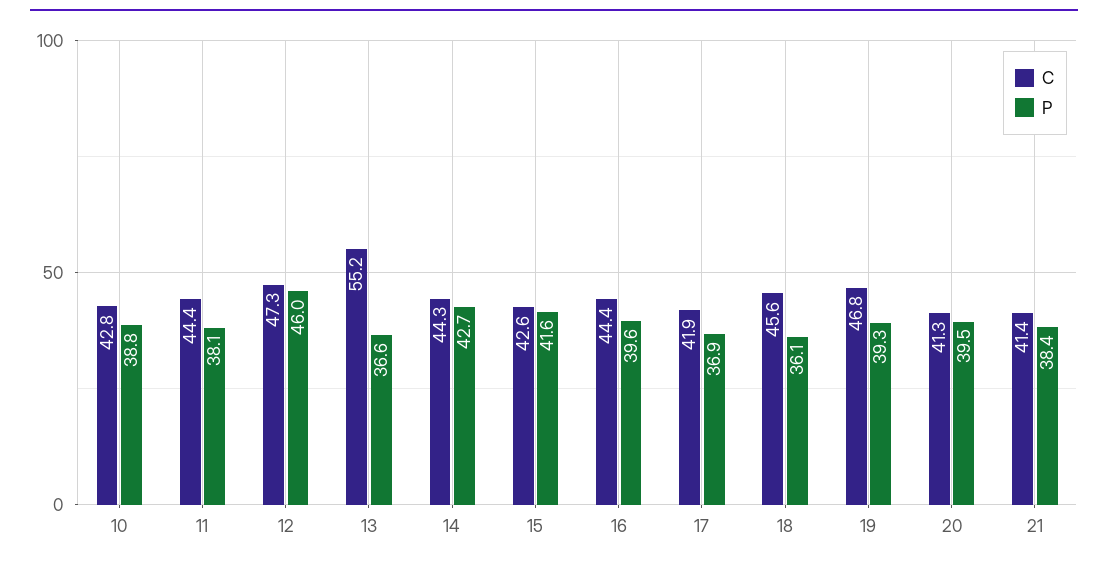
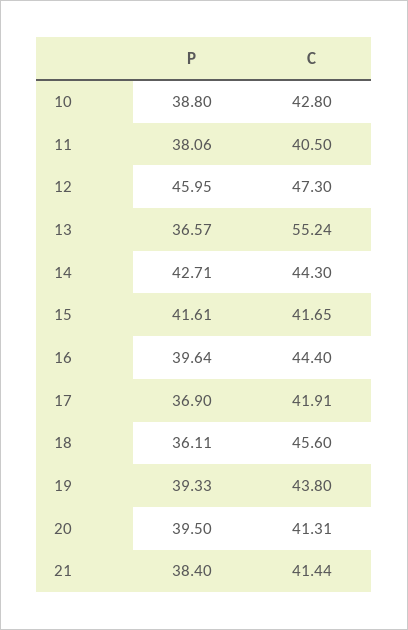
C, 11: 44.4 -> 40.5
C, 15: 42.6 -> 41.65
C, 19: 46.8 -> 43.8

